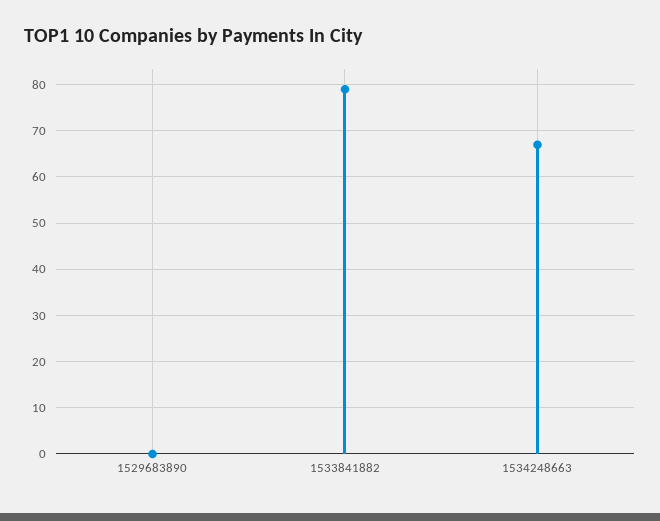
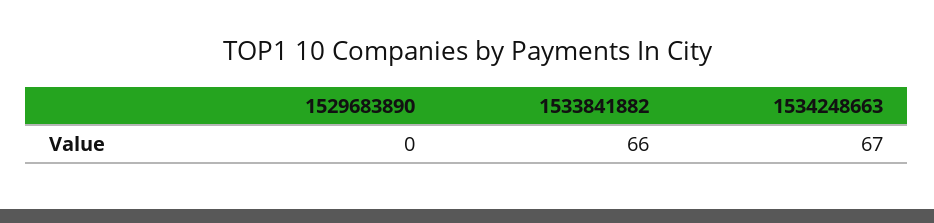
1533841882: 80 -> 66

